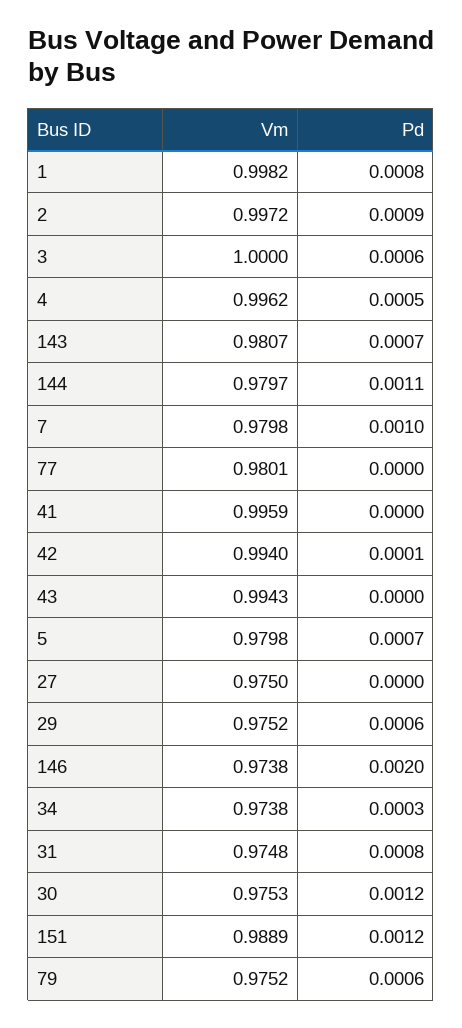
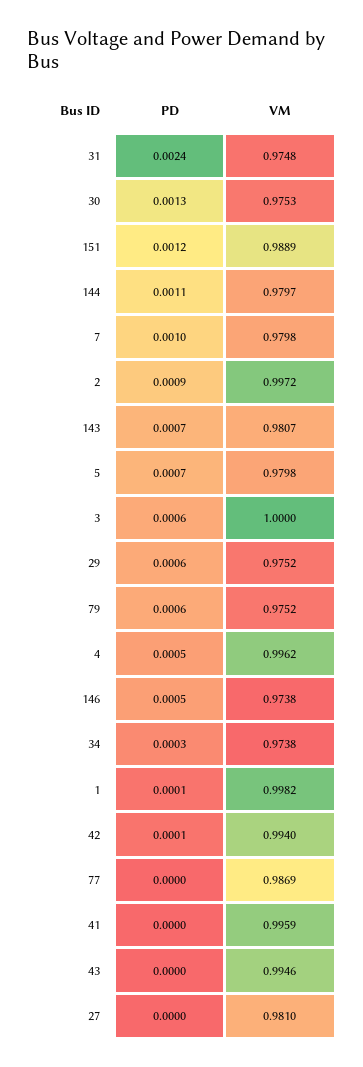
Pd, 1: 0.0008 -> 0.0001
Vm, 77: 0.9801 -> 0.9869
Vm, 43: 0.9943 -> 0.9946
Vm, 27: 0.975 -> 0.981
Pd, 146: 0.002 -> 0.0005
Pd, 31: 0.0008 -> 0.0024
Pd, 30: 0.0012 -> 0.0013

